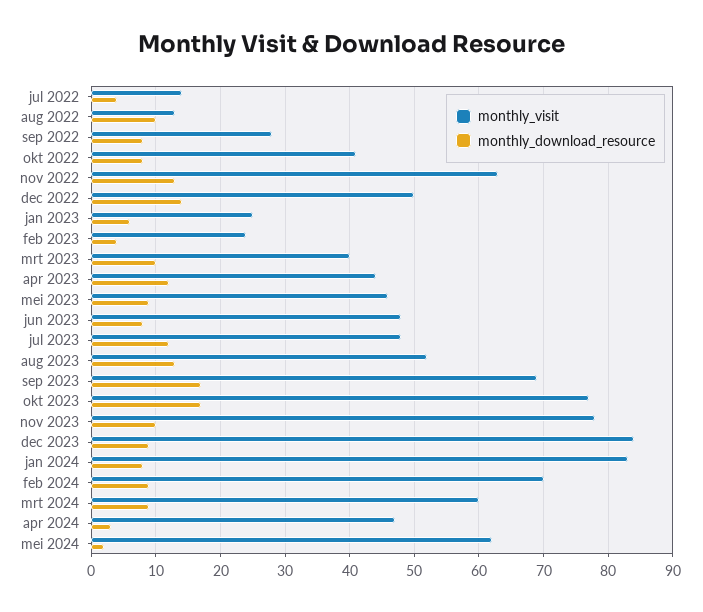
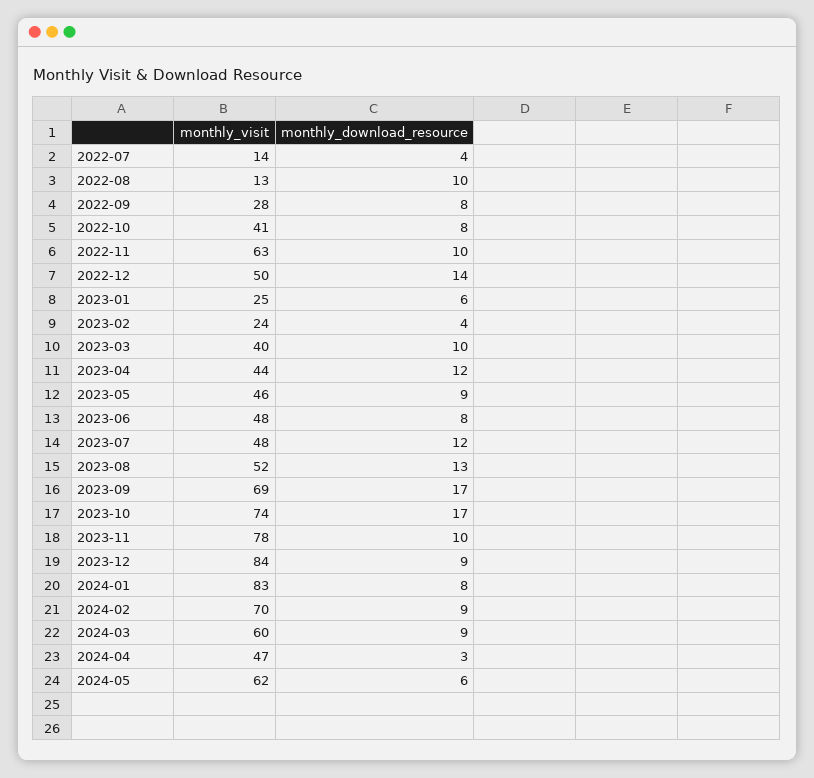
monthly_download_resource, nov 2022: 13 -> 10
monthly_visit, okt 2023: 77 -> 74
monthly_download_resource, mei 2024: 2 -> 6

